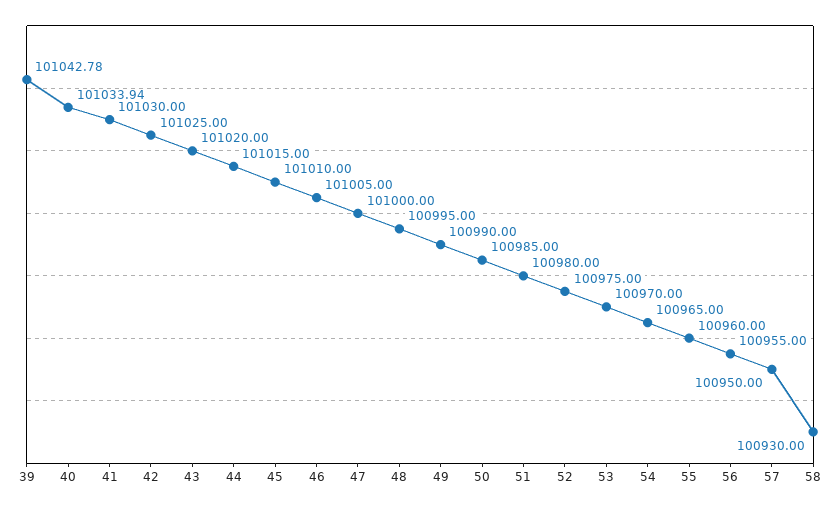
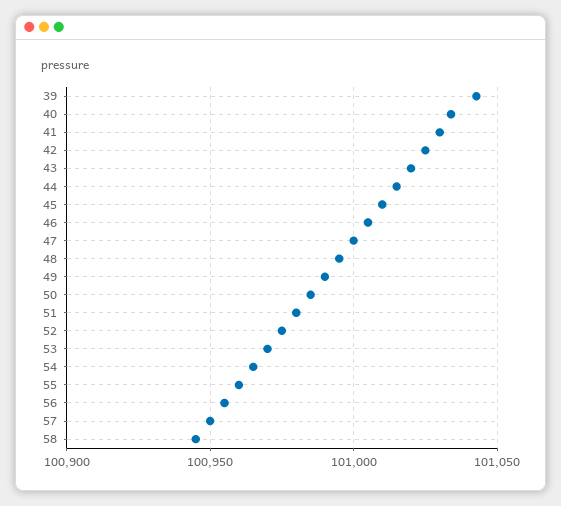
58: 100930 -> 100945

